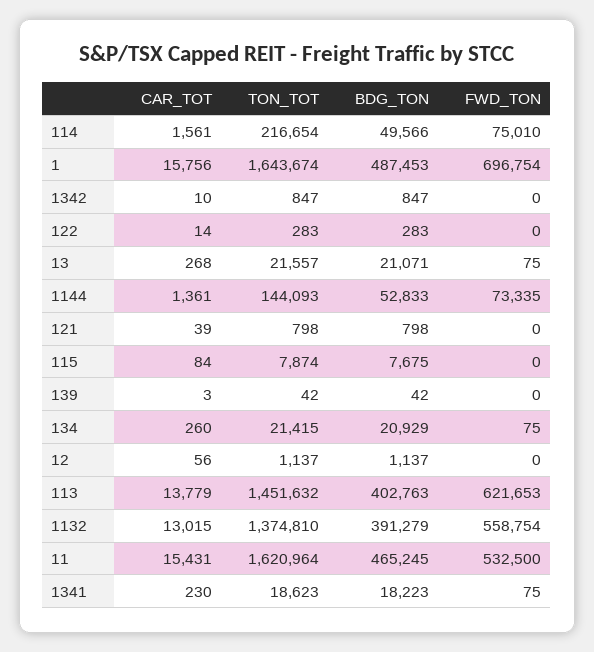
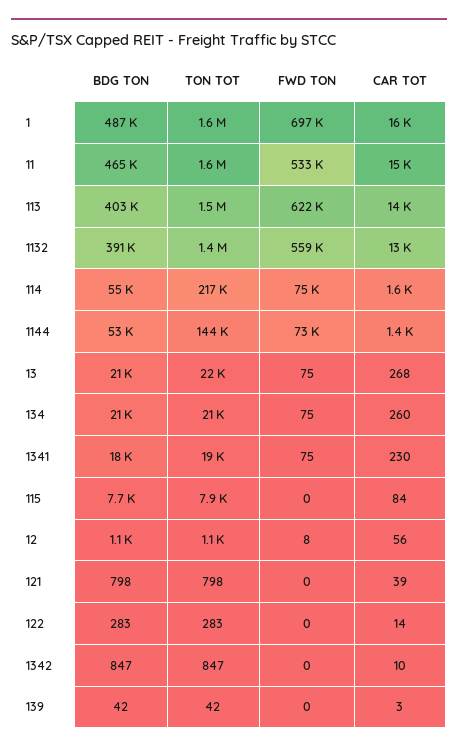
BDG_TON, 114: 49566 -> 55000
FWD_TON, 12: 0 -> 8

